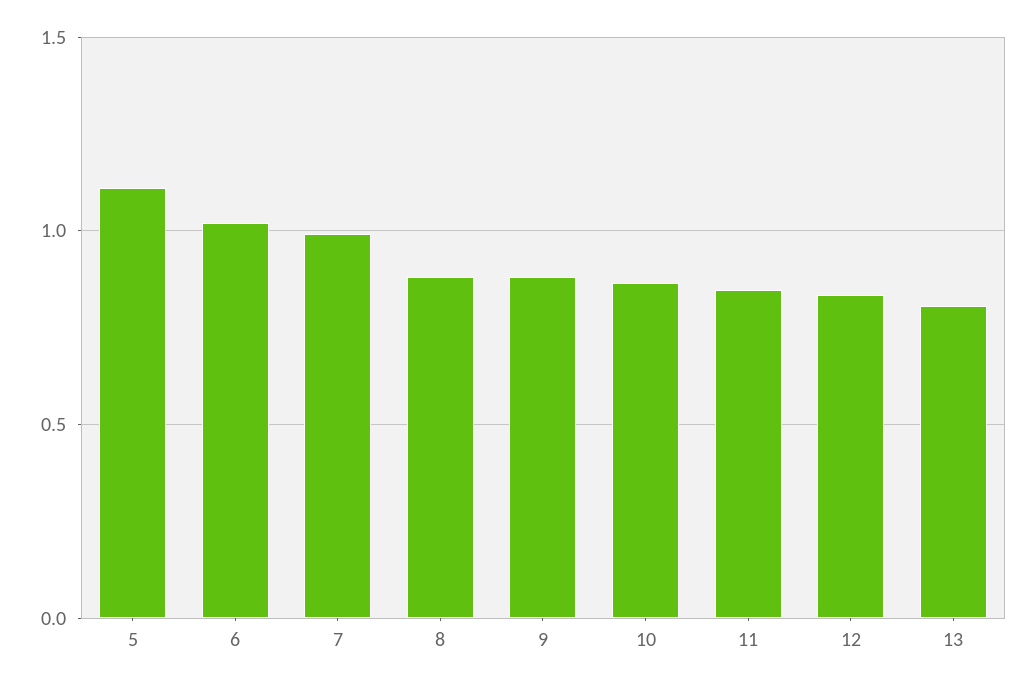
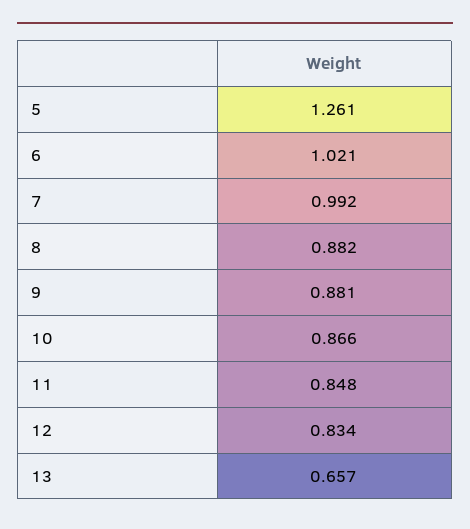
5: 1.1 -> 1.261
13: 0.8 -> 0.657

